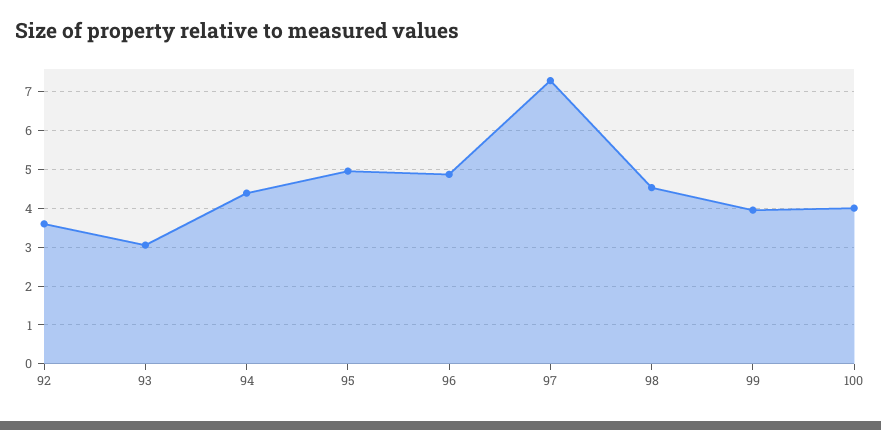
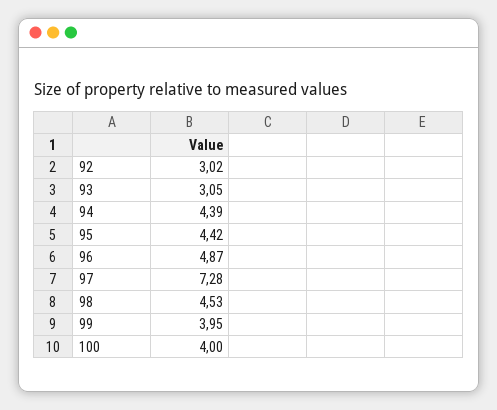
92: 3.6 -> 3.02
95: 5 -> 4.42

